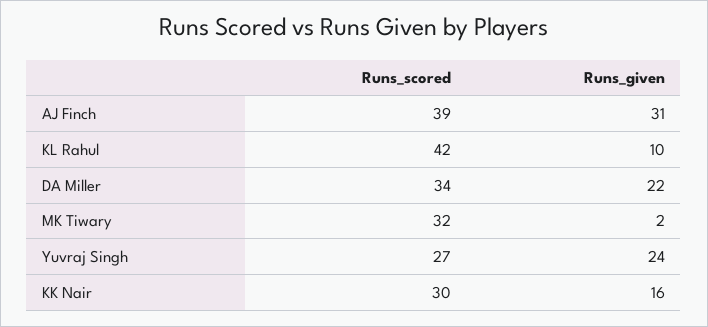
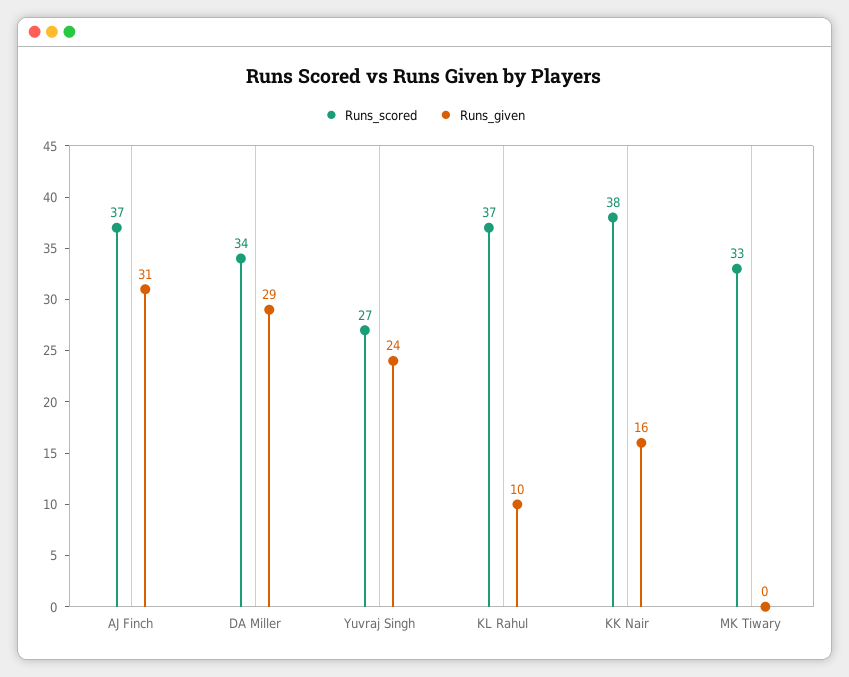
Runs_scored, AJ Finch: 39 -> 37
Runs_scored, KL Rahul: 42 -> 37
Runs_given, DA Miller: 22 -> 29
Runs_scored, MK Tiwary: 32 -> 33
Runs_given, MK Tiwary: 2 -> 0
Runs_scored, KK Nair: 30 -> 38

